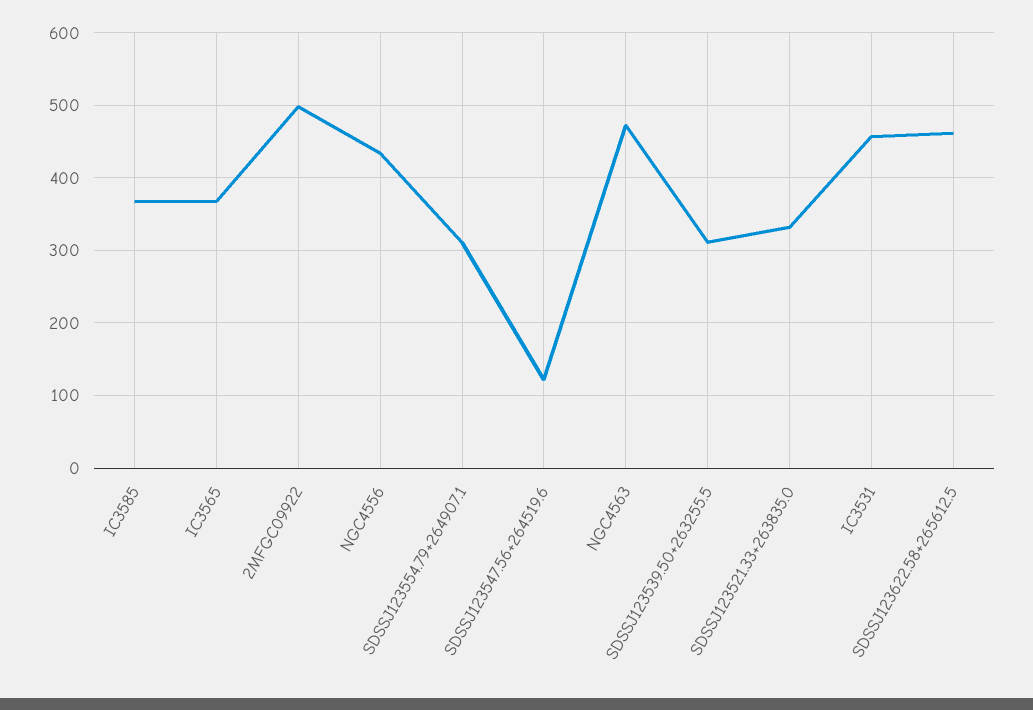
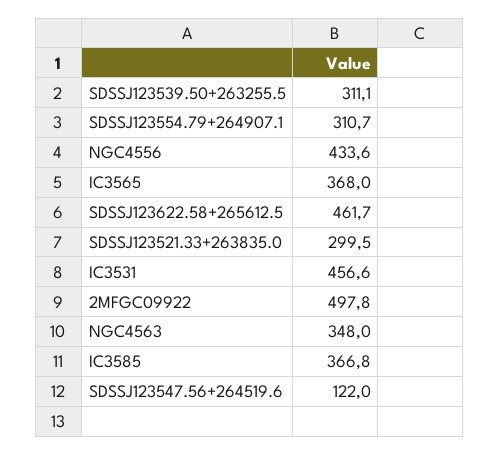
NGC4563: 470 -> 348
SDSSJ123521.33+263835.0: 330 -> 299.5

